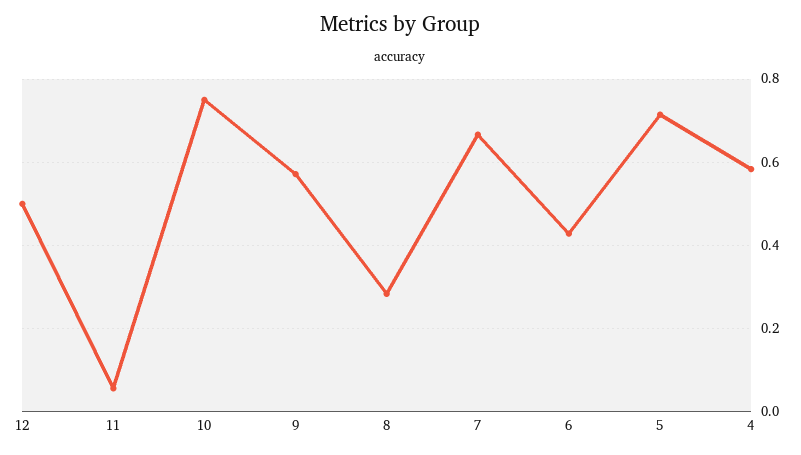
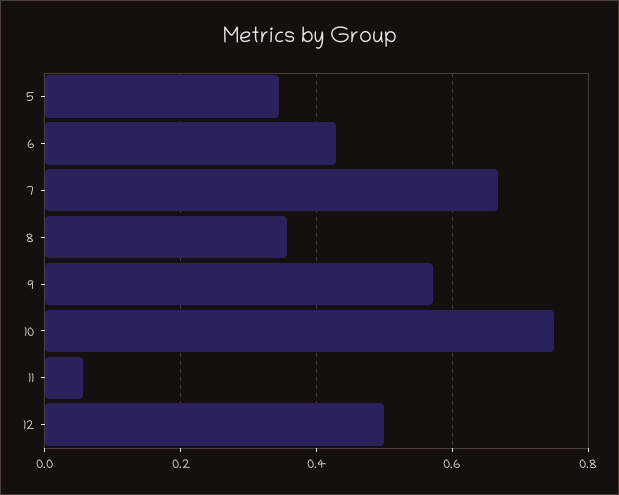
8: 0.28 -> 0.36
5: 0.72 -> 0.34
4: 0.58 -> none

